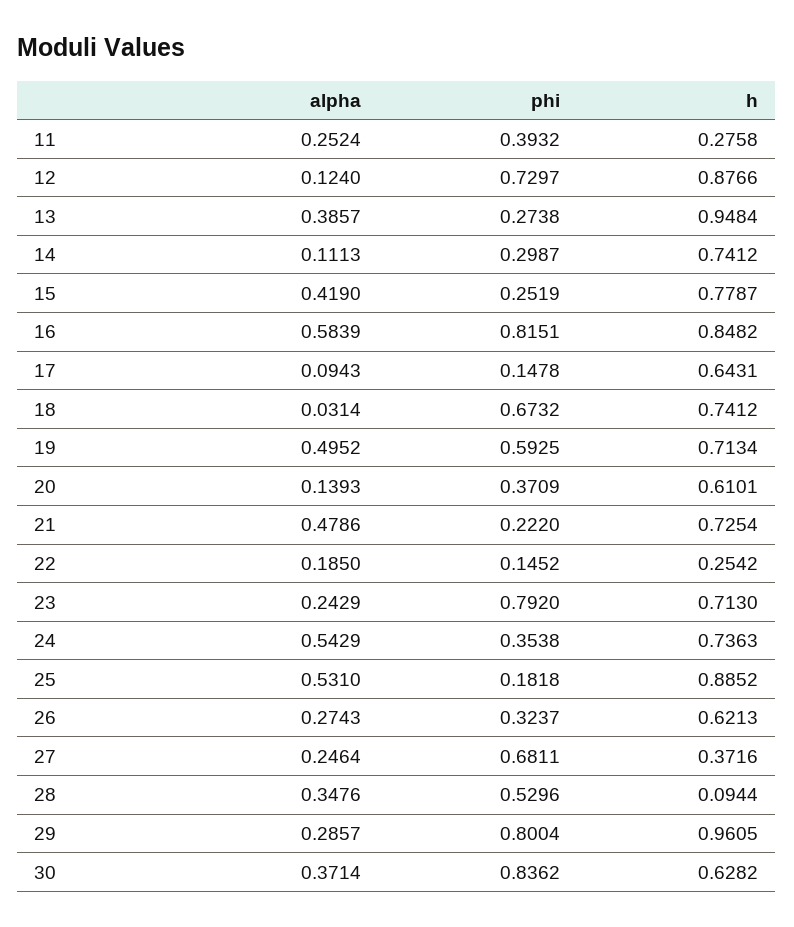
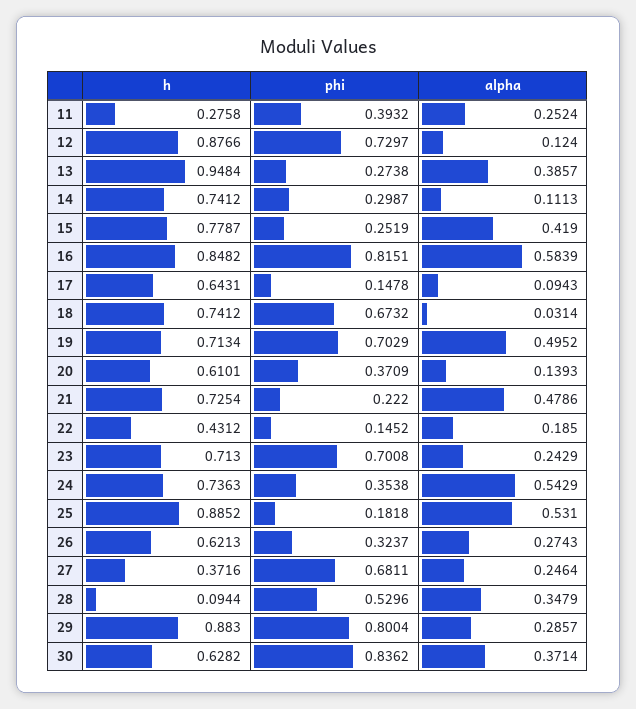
phi, 19: 0.5925 -> 0.7029
h, 22: 0.2542 -> 0.4312
phi, 23: 0.792 -> 0.7008
alpha, 28: 0.3476 -> 0.3479
h, 29: 0.9605 -> 0.883

